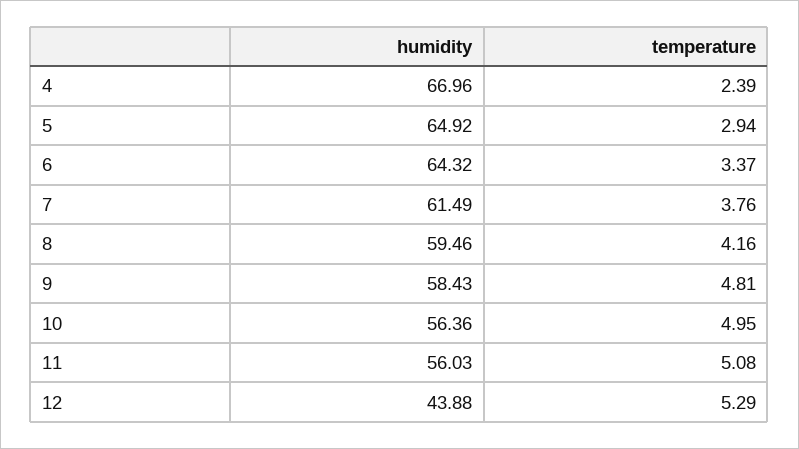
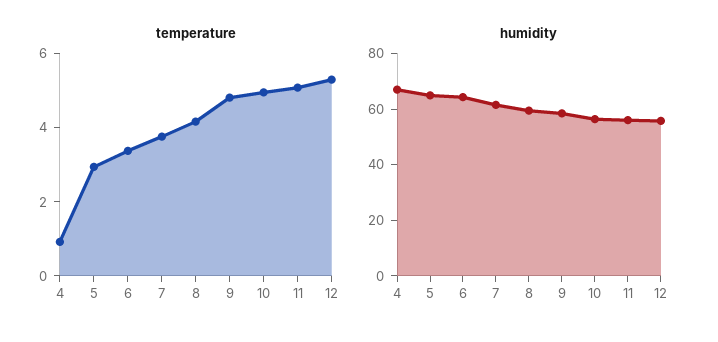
temperature, 4: 2.39 -> 1
humidity, 12: 43.88 -> 55

